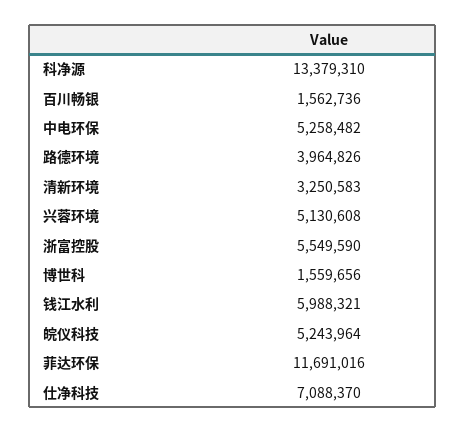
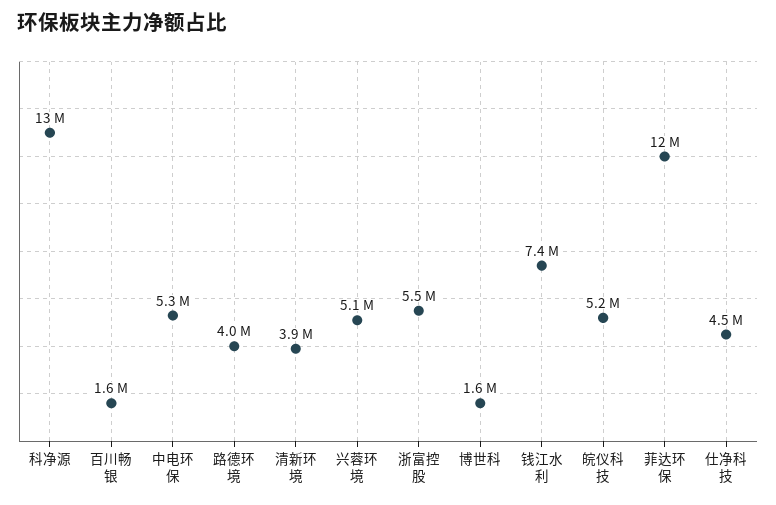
清新环境: 3250583 -> 3900000
钱江水利: 5988321 -> 7400000
仕净科技: 7088370 -> 4500000

